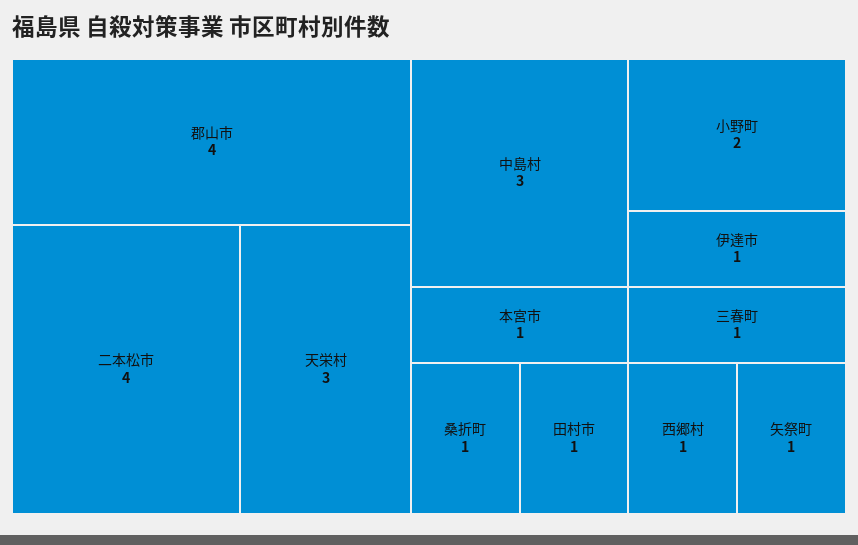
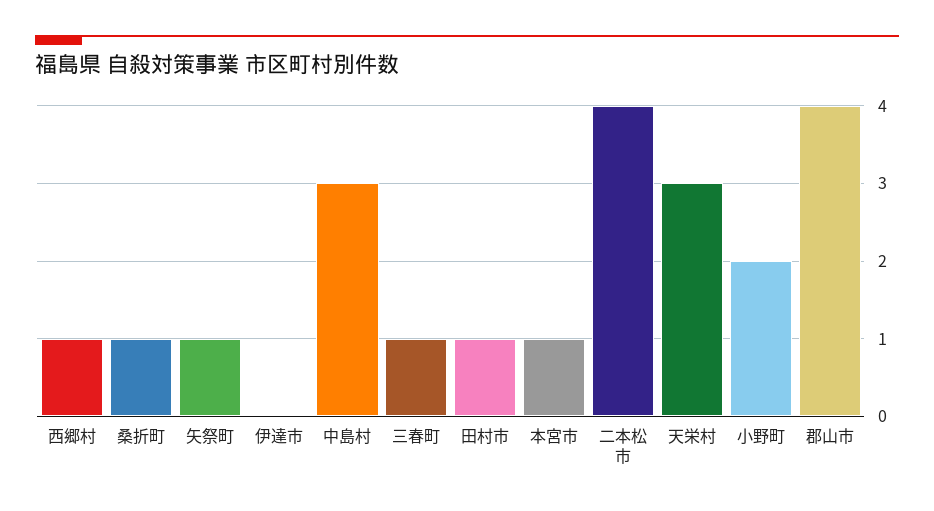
伊達市: 1 -> 0

